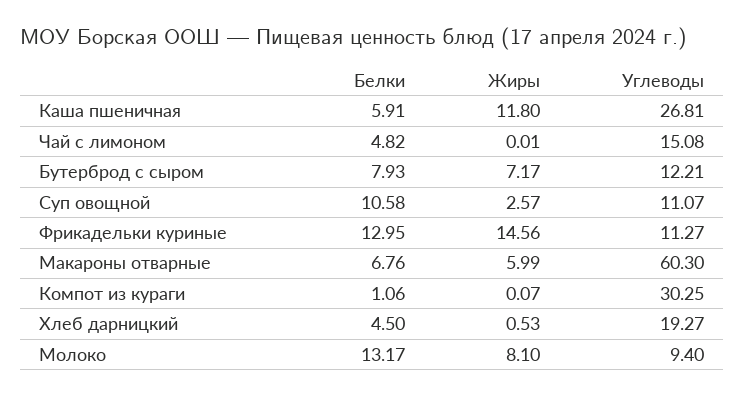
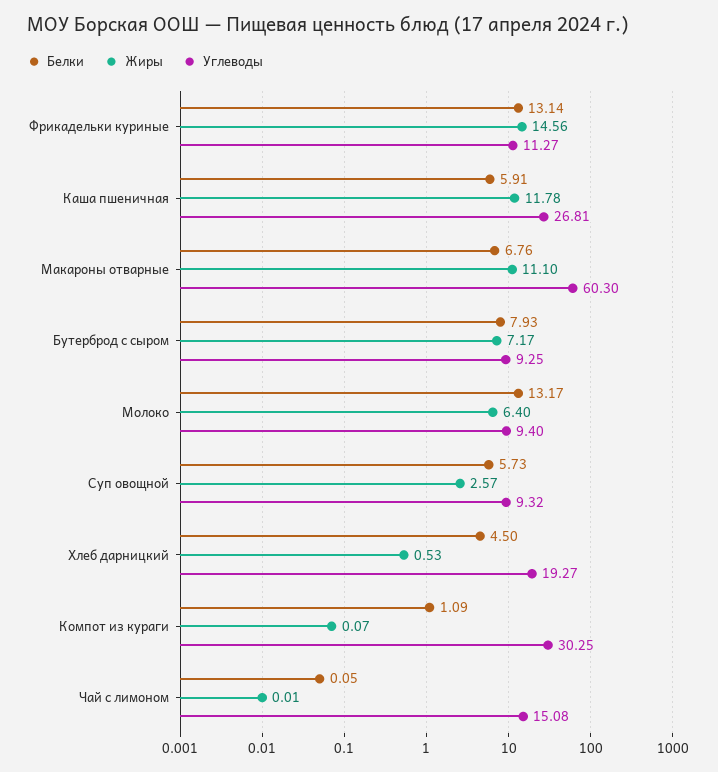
Жиры, Каша пшеничная: 11.8 -> 11.78
Белки, Чай с лимоном: 4.82 -> 0.05
Углеводы, Бутерброд с сыром: 12.21 -> 9.25
Белки, Суп овощной: 10.58 -> 5.73
Углеводы, Суп овощной: 11.07 -> 9.32
Белки, Фрикадельки куриные: 12.95 -> 13.14
Жиры, Макароны отварные: 5.99 -> 11.1
Белки, Компот из кураги: 1.06 -> 1.09
Жиры, Молоко: 8.1 -> 6.4

